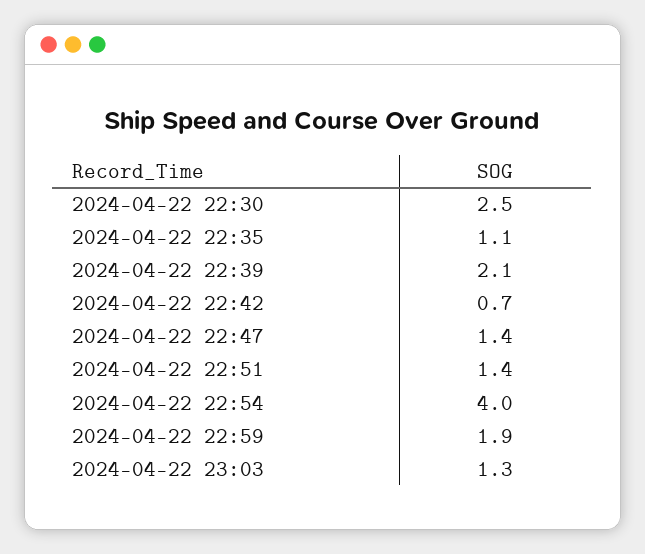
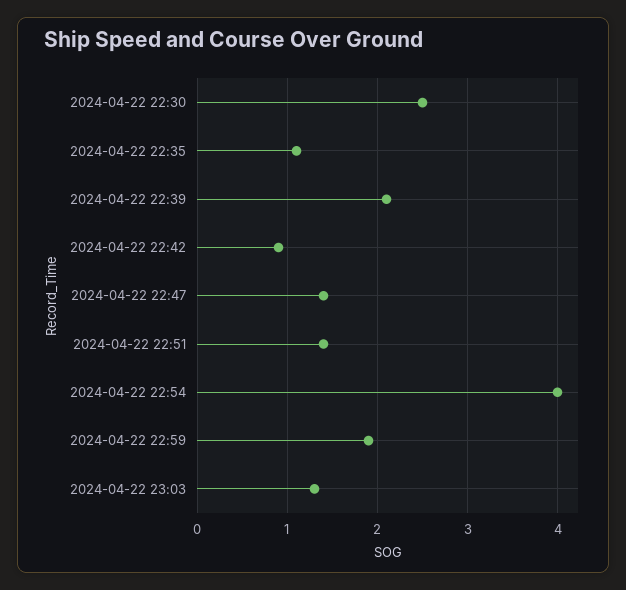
2024-04-22 22:42: 0.7 -> 0.9

